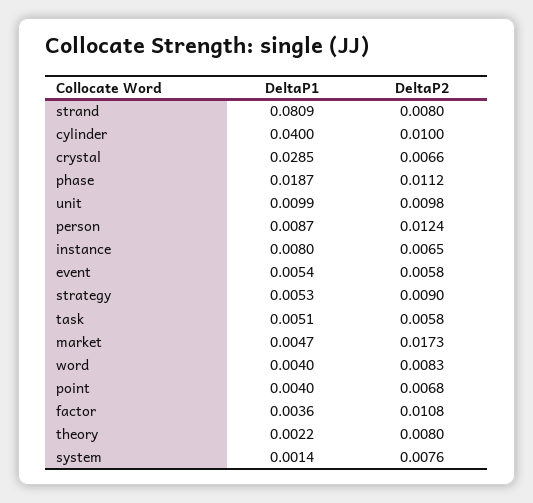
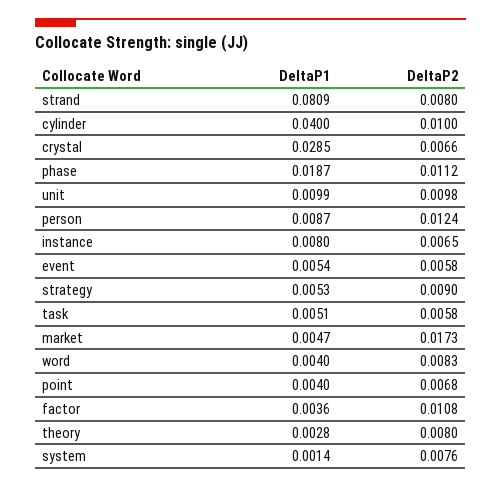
DeltaP1, theory: 0.0022 -> 0.0028

